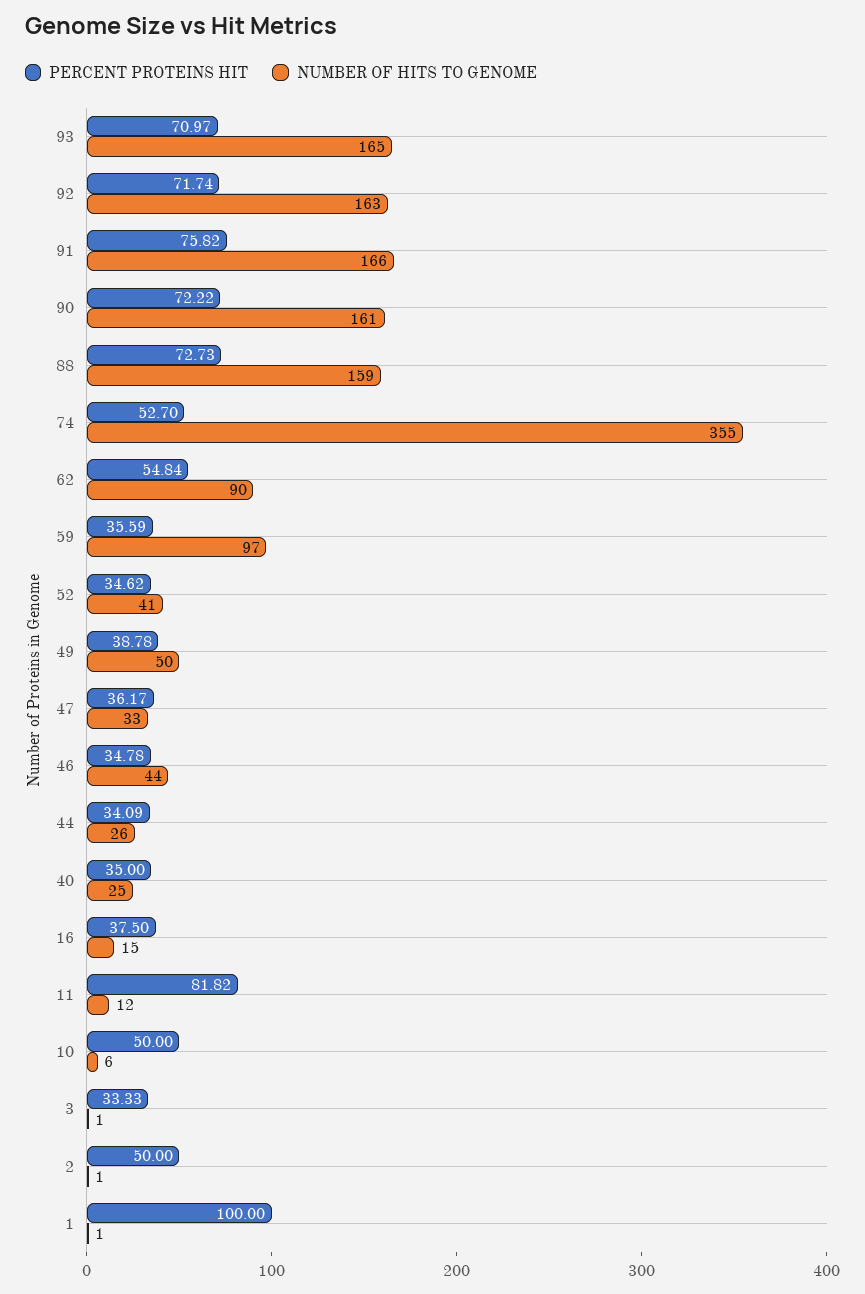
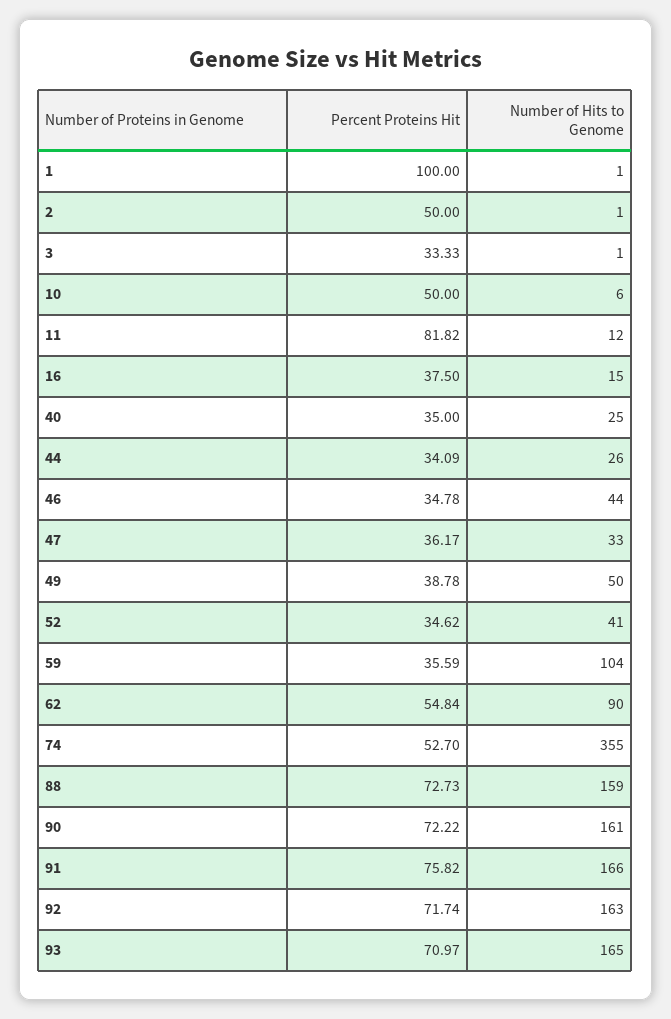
NUMBER OF HITS TO GENOME, 59: 97 -> 104

